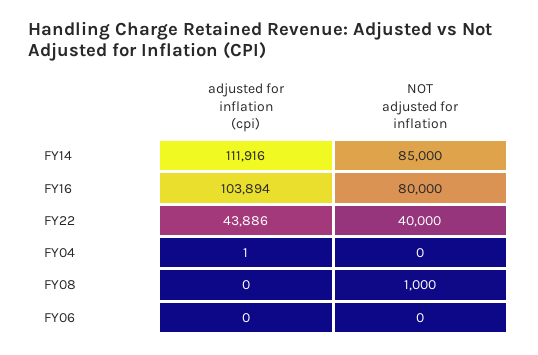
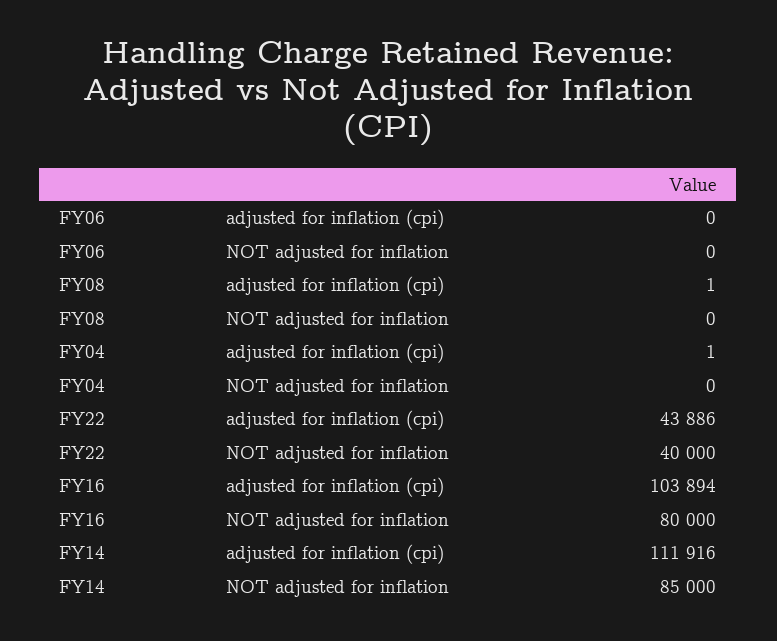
adjusted for inflation (cpi), FY08: 0 -> 1
NOT adjusted for inflation, FY08: 1000 -> 0

